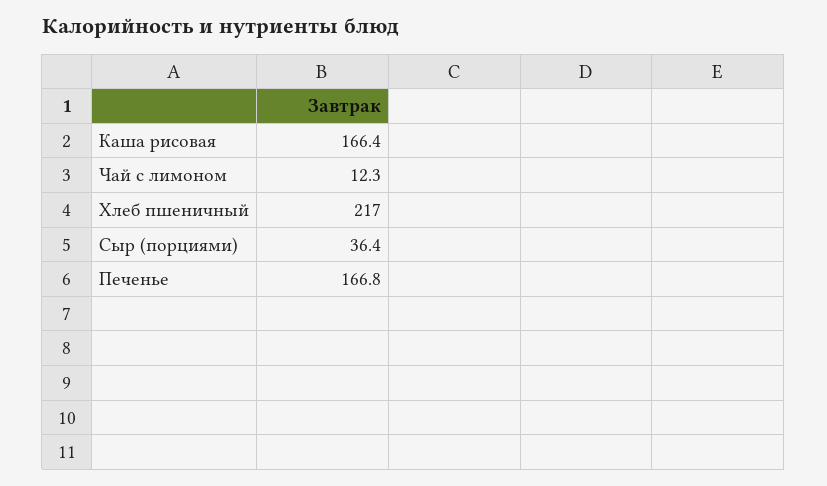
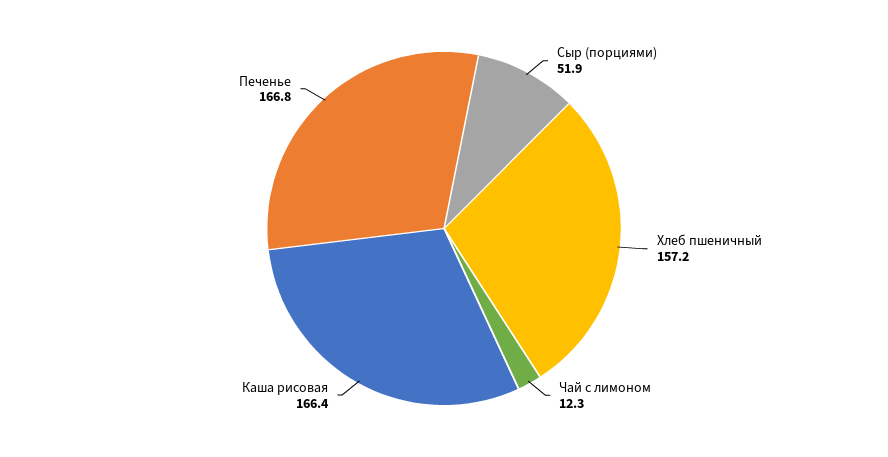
Хлеб пшеничный: 217 -> 157.2
Сыр (порциями): 36.4 -> 51.9

